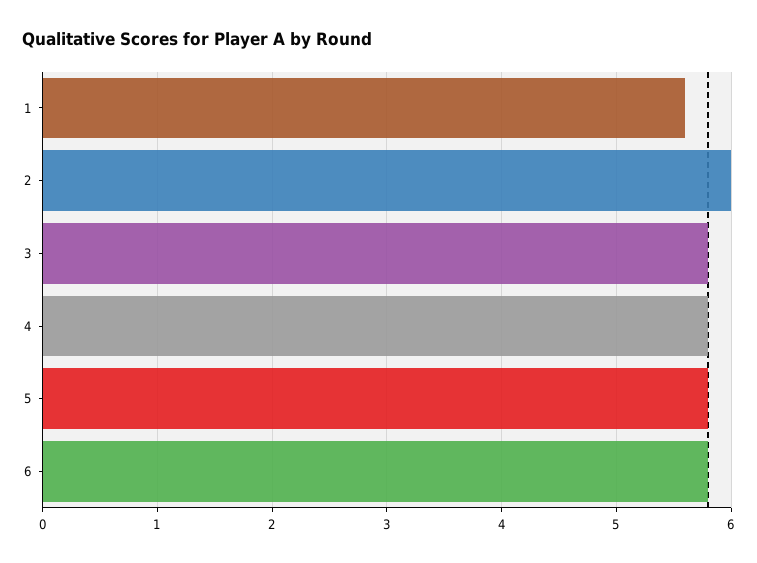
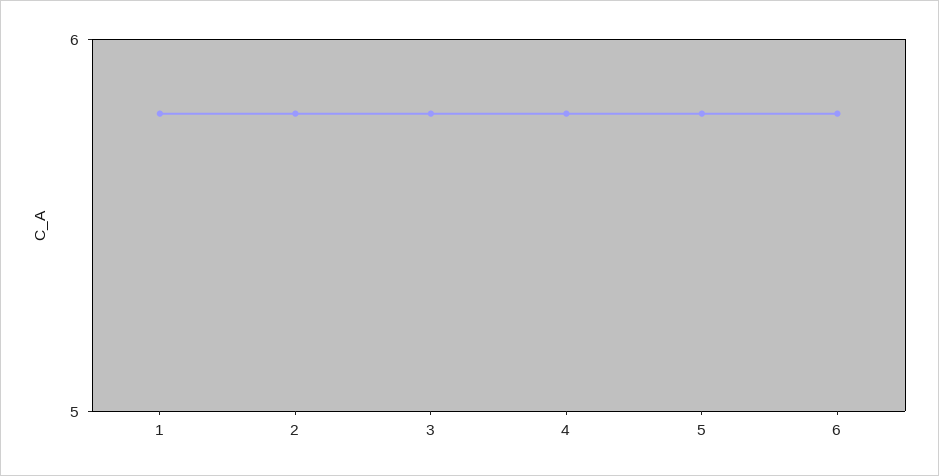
1: 5.6 -> 5.8
2: 6 -> 5.8

